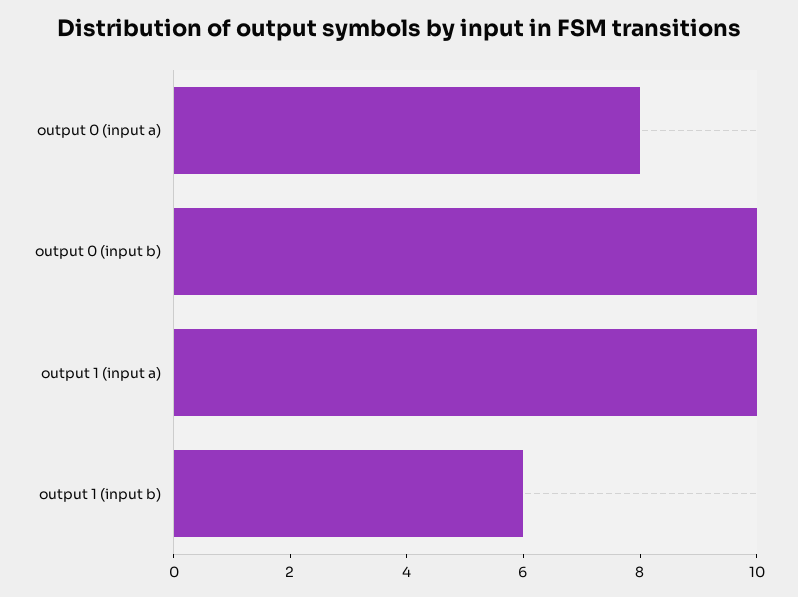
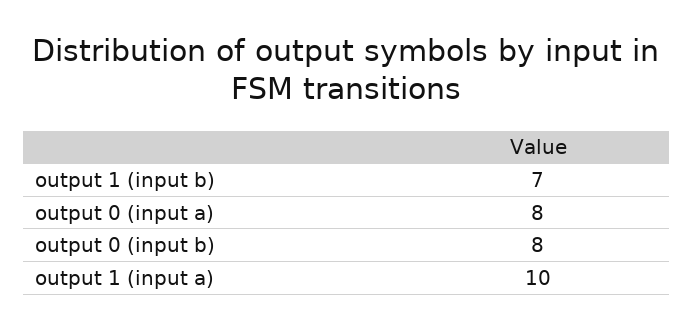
output 0 (input b): 10 -> 8
output 1 (input b): 6 -> 7

